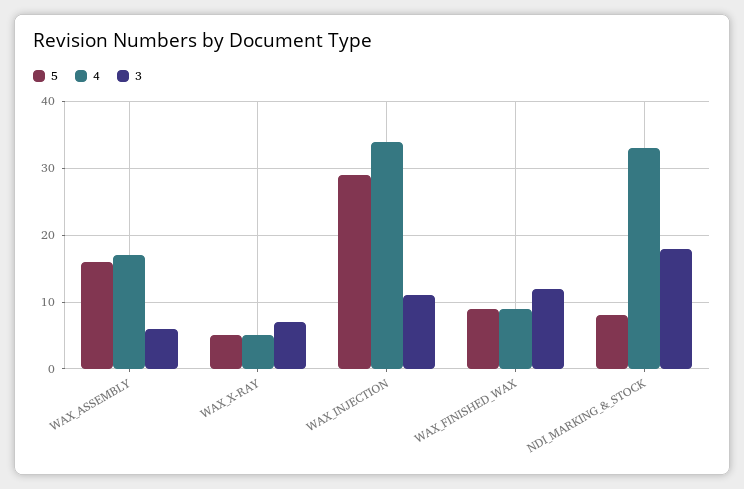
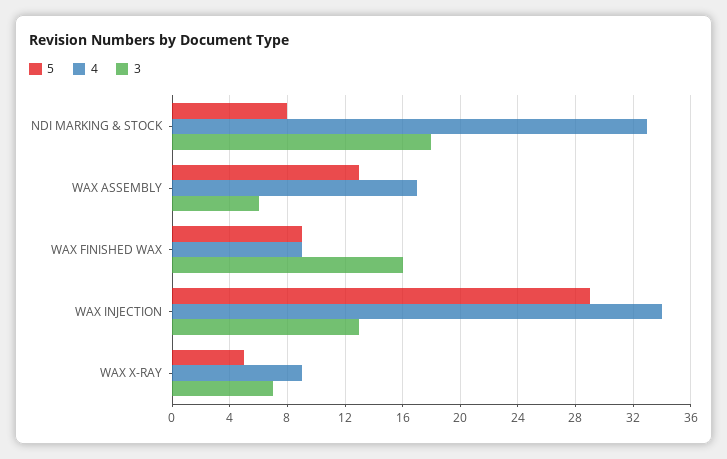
5, WAX_ASSEMBLY: 16 -> 13
4, WAX_X-RAY: 5 -> 9
3, WAX_INJECTION: 11 -> 13
3, WAX_FINISHED_WAX: 12 -> 16

